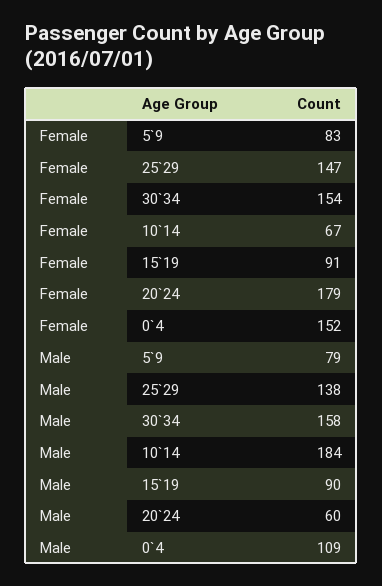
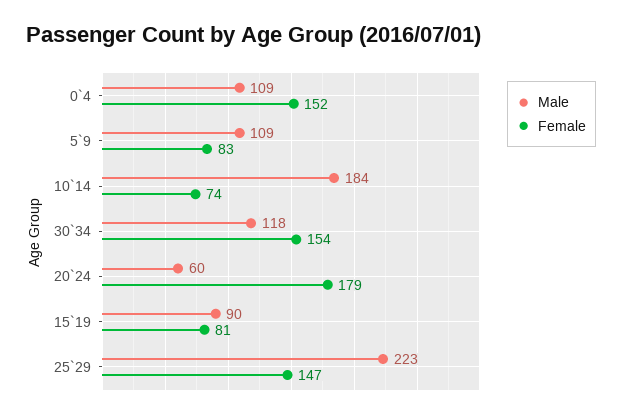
Female, 10`14: 67 -> 74
Female, 15`19: 91 -> 81
Male, 5`9: 79 -> 109
Male, 25`29: 138 -> 223
Male, 30`34: 158 -> 118

